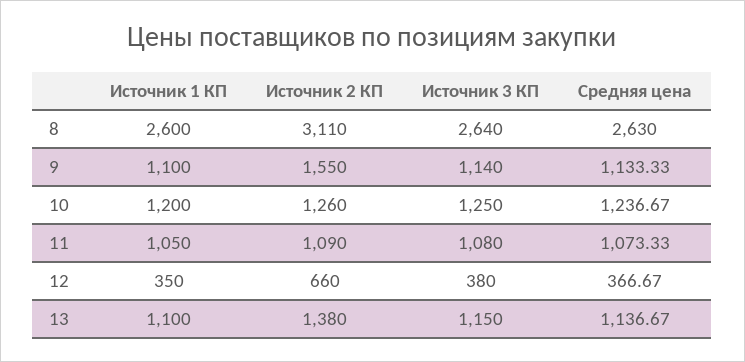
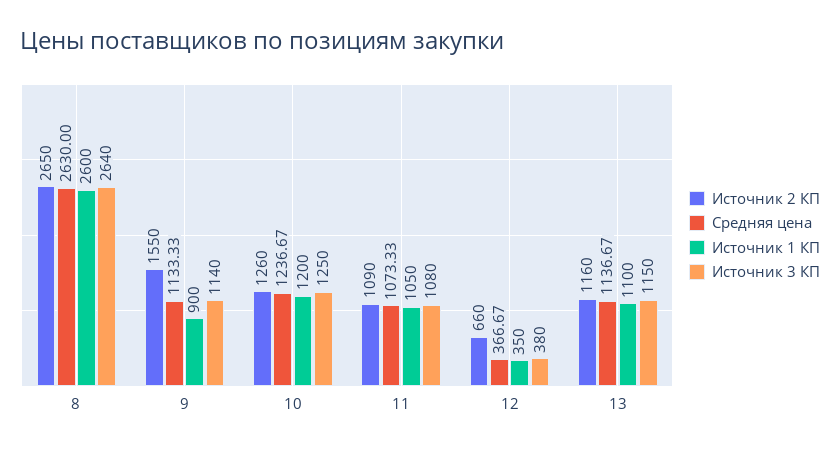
Источник 2 КП, 8: 3110 -> 2650
Источник 1 КП, 9: 1100 -> 900
Источник 2 КП, 13: 1380 -> 1160

